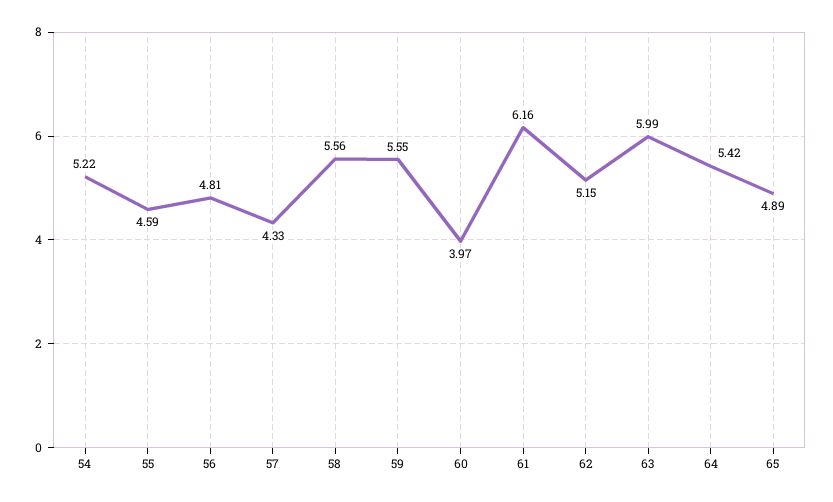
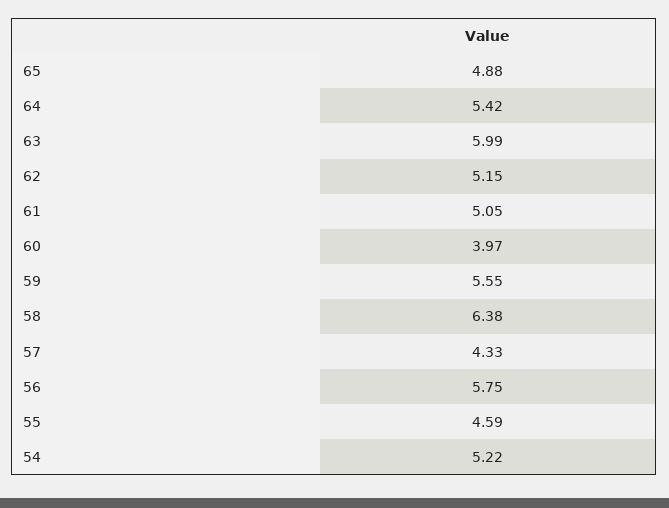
56: 4.81 -> 5.75
58: 5.56 -> 6.38
61: 6.16 -> 5.05
65: 4.89 -> 4.88

